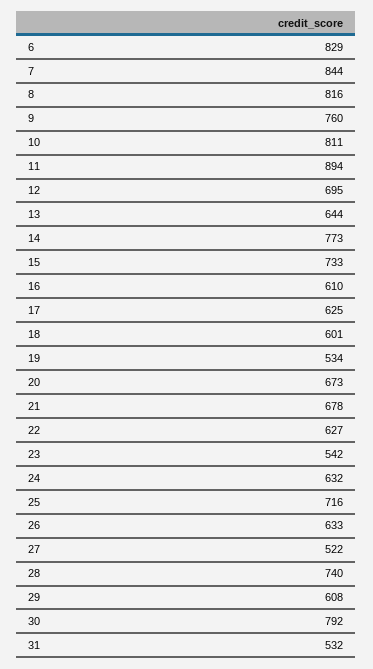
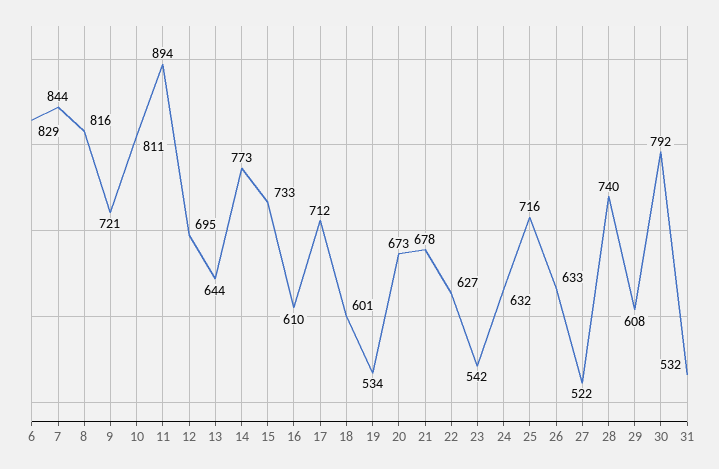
9: 760 -> 721
17: 625 -> 712

